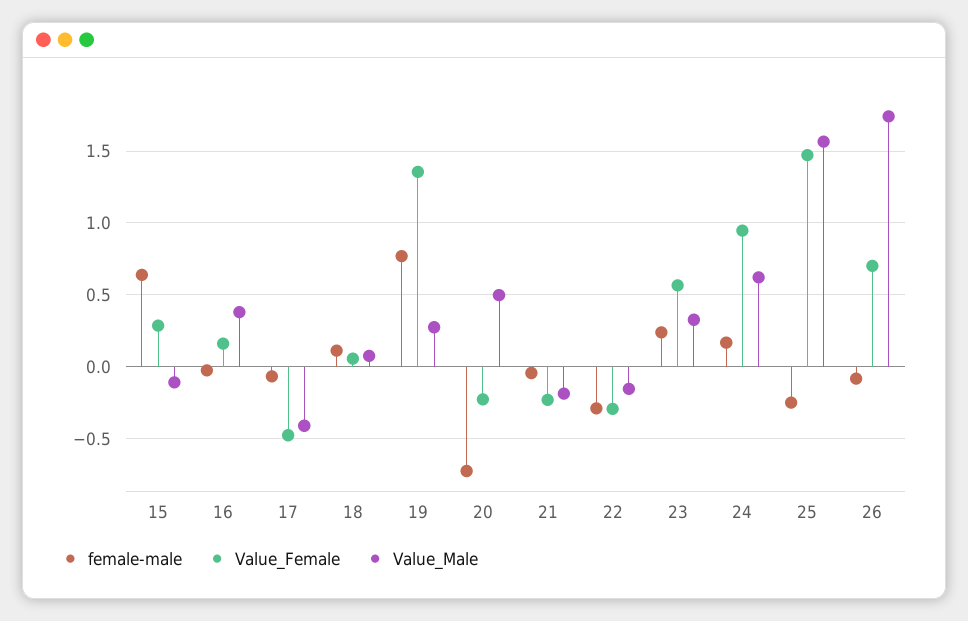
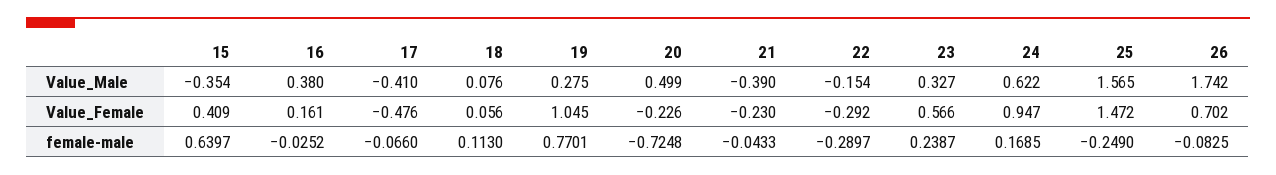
Value_Female, 15: 0.3 -> 0.409
Value_Male, 15: -0.1 -> -0.354
Value_Female, 19: 1.35 -> 1.045
Value_Male, 21: -0.2 -> -0.39

